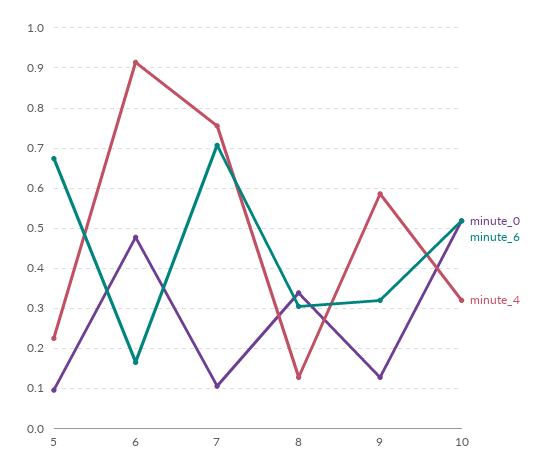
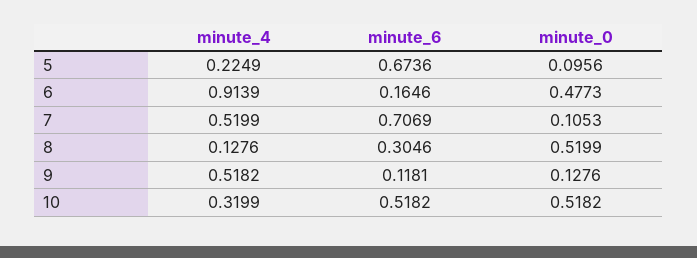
minute_4, 7: 0.76 -> 0.5199
minute_0, 8: 0.34 -> 0.5199
minute_6, 9: 0.32 -> 0.1181
minute_4, 9: 0.58 -> 0.5182

